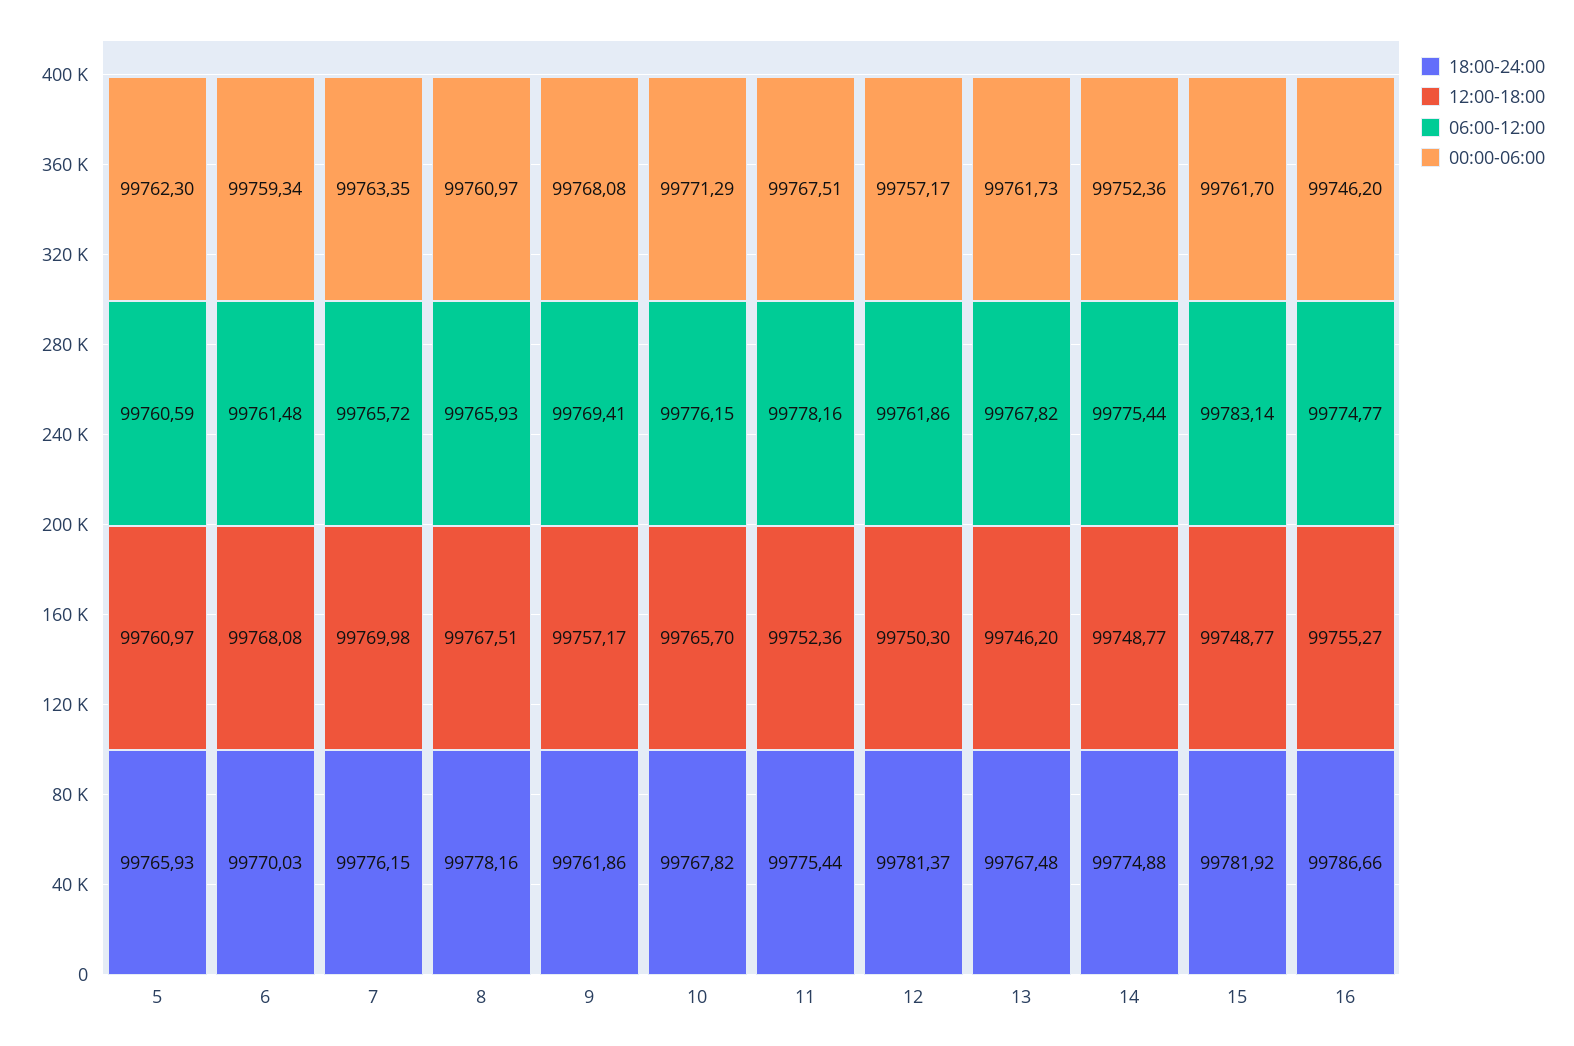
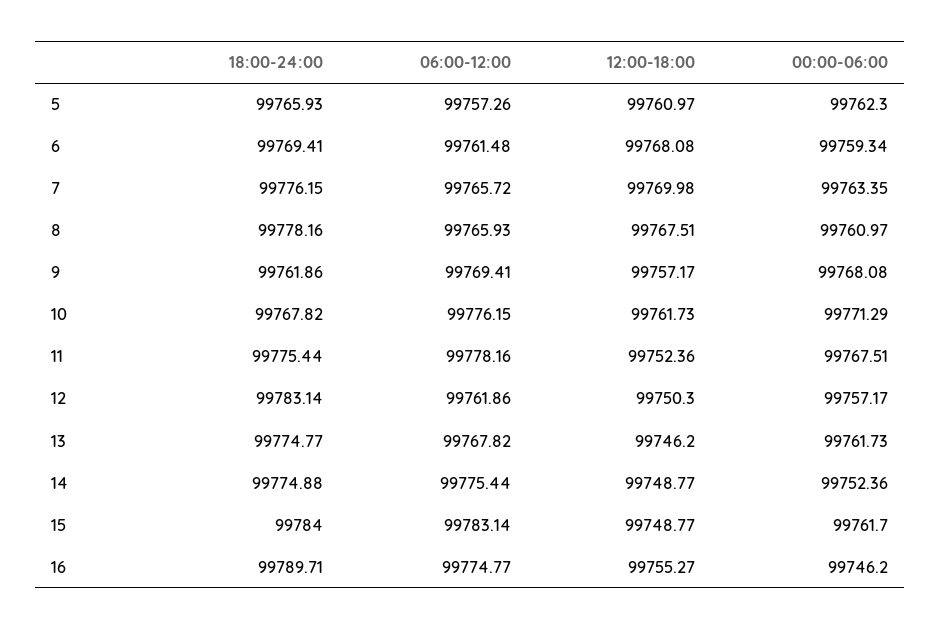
06:00-12:00, 5: 99760.59 -> 99757.26
18:00-24:00, 6: 99770.03 -> 99769.41
12:00-18:00, 10: 99765.7 -> 99761.73
18:00-24:00, 12: 99781.37 -> 99783.14
18:00-24:00, 13: 99767.48 -> 99774.77
18:00-24:00, 15: 99781.92 -> 99784
18:00-24:00, 16: 99786.66 -> 99789.71

